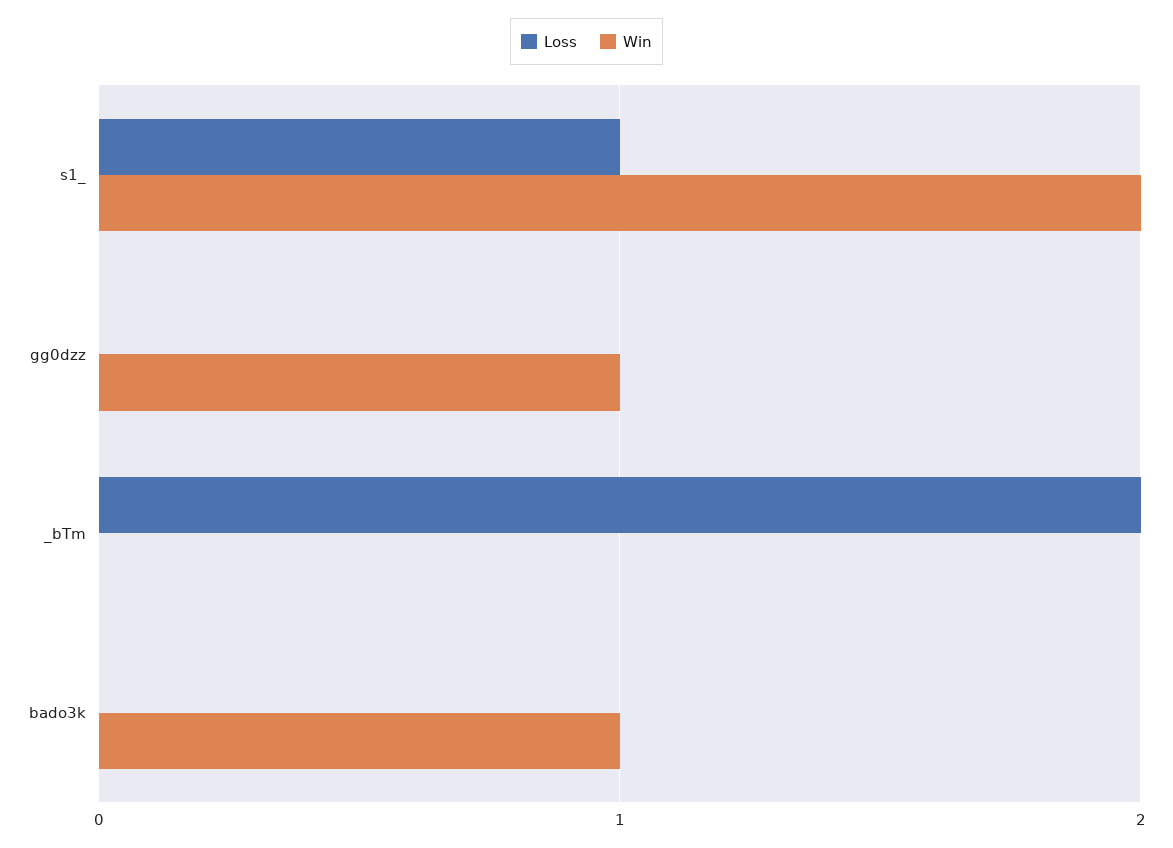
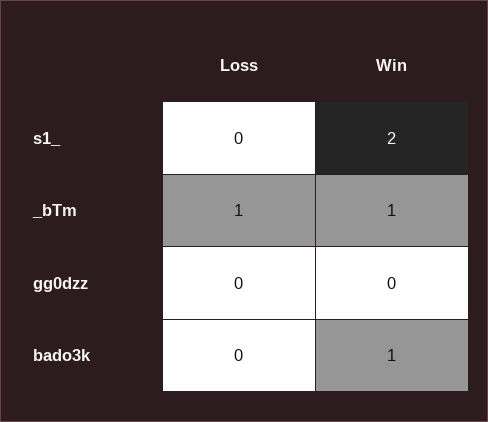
Loss, s1_: 1 -> 0
Win, gg0dzz: 1 -> 0
Loss, _bTm: 2 -> 1
Win, _bTm: 0 -> 1

